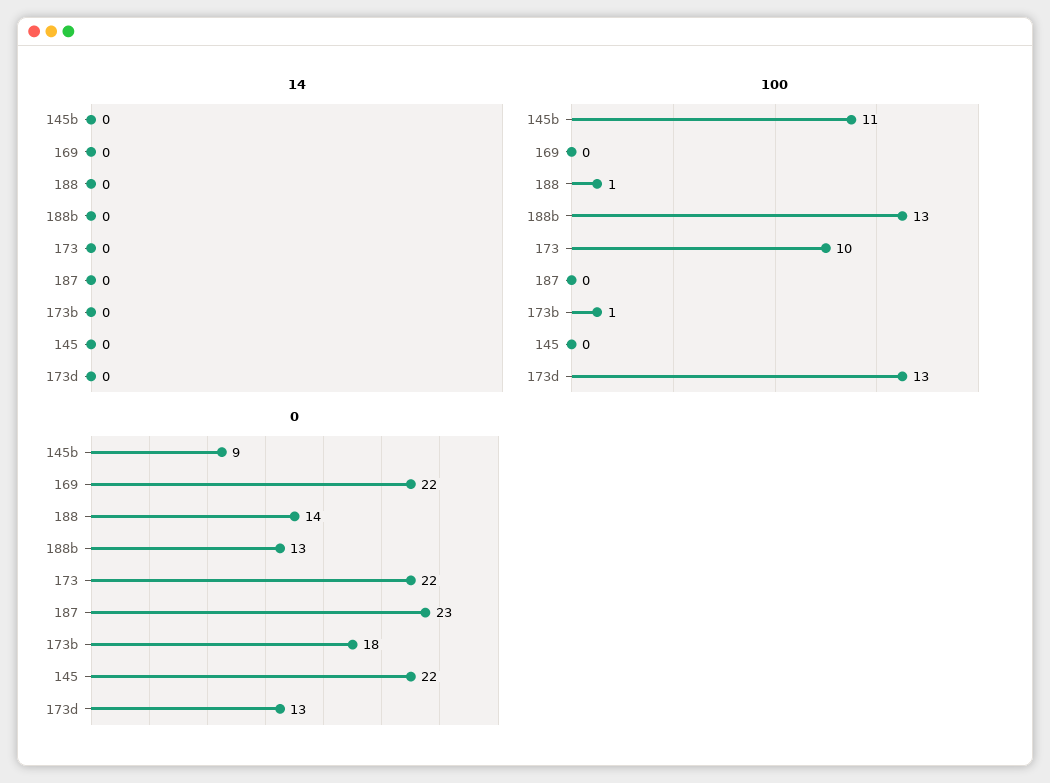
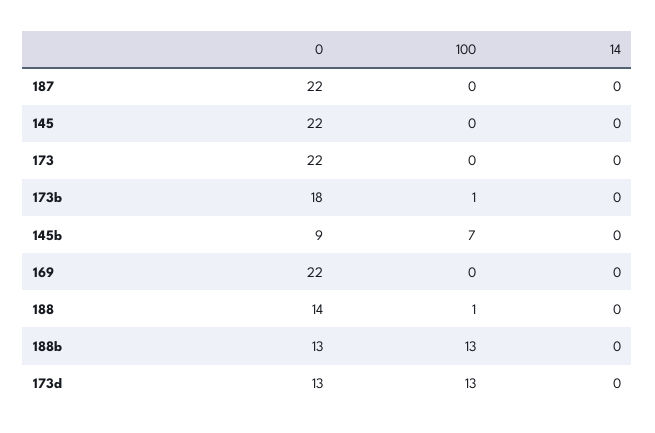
100, 145b: 11 -> 7
100, 173: 10 -> 0
0, 187: 23 -> 22

